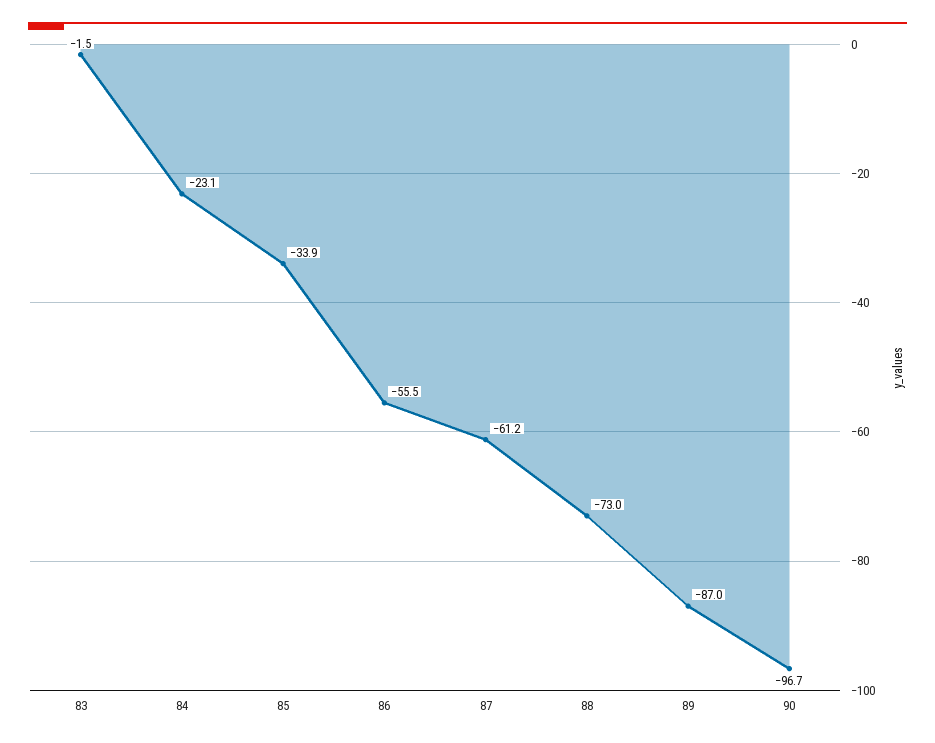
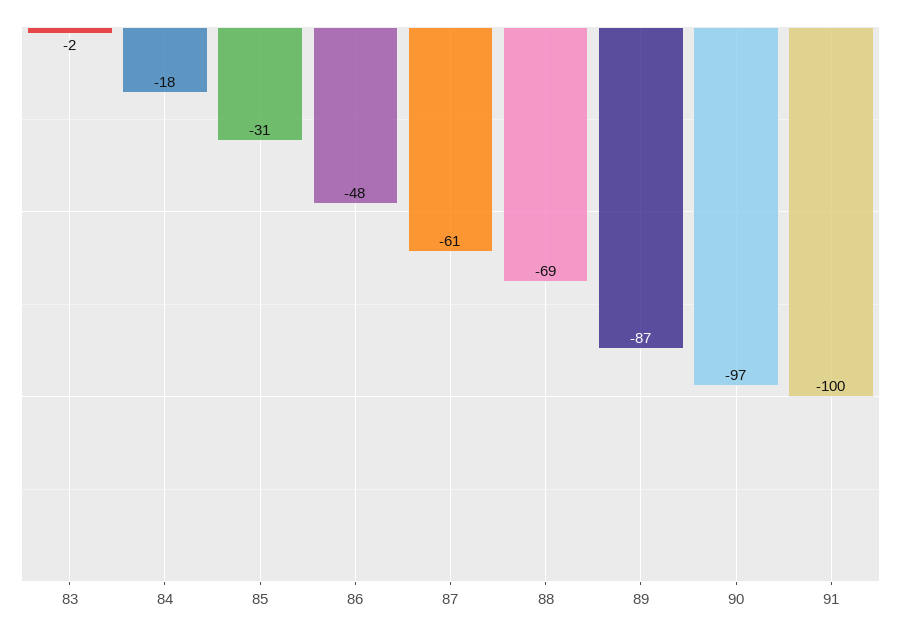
84: -23.1 -> -18
85: -33.9 -> -31
86: -55.5 -> -48
88: -73 -> -69
91: none -> -100

